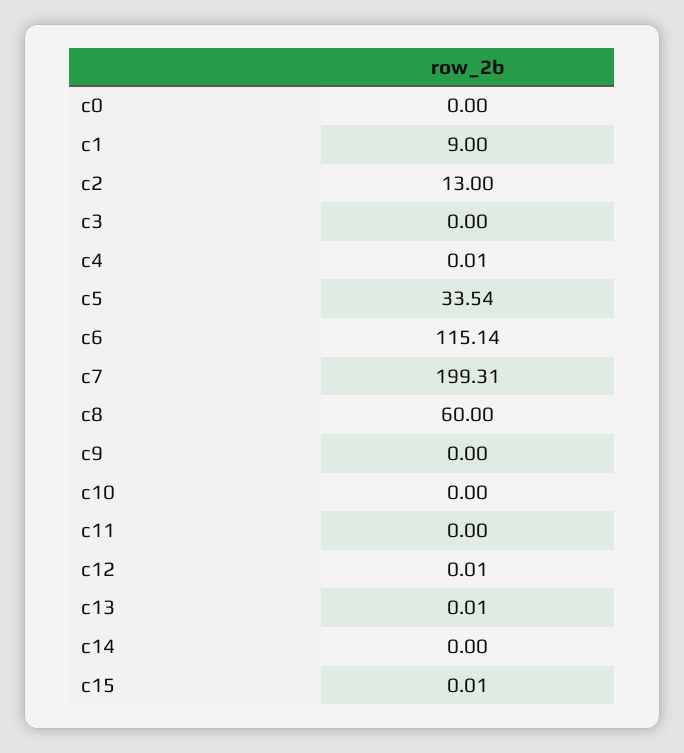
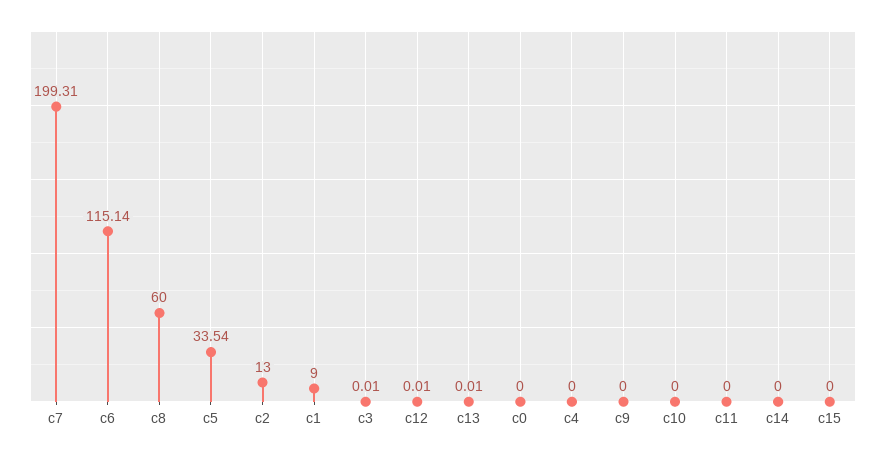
c3: 0 -> 0.01
c4: 0.01 -> 0
c15: 0.01 -> 0

